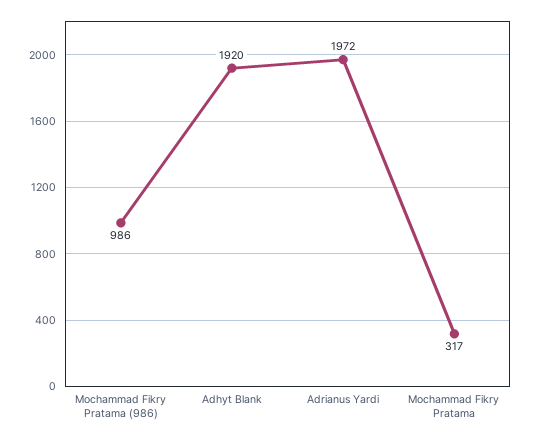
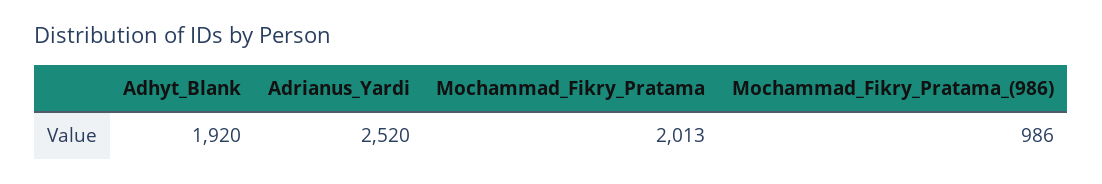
Adrianus Yardi: 1972 -> 2520
Mochammad Fikry Pratama: 317 -> 2013

